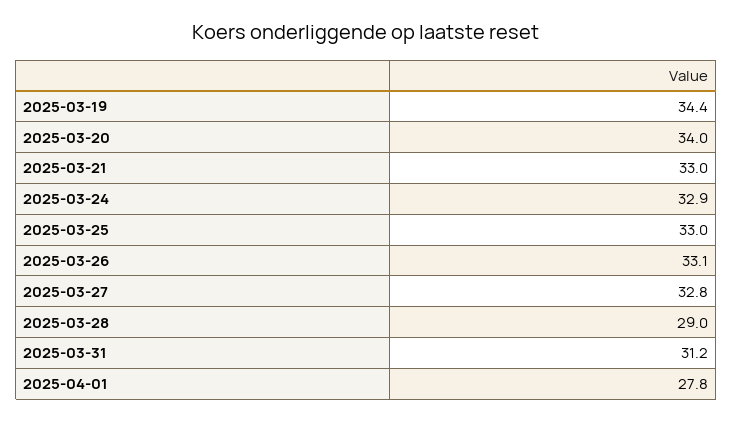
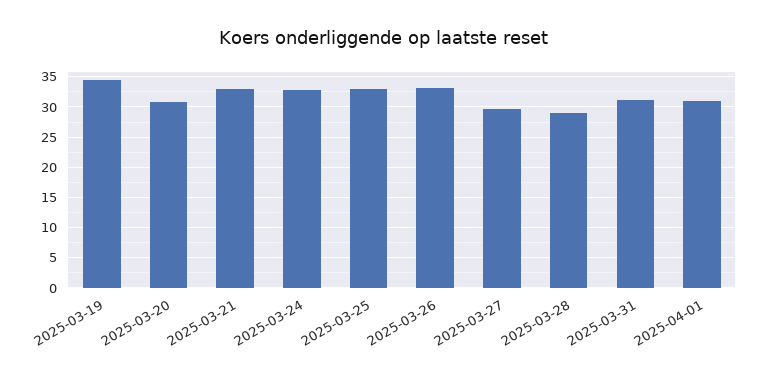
2025-03-20: 34 -> 31
2025-03-27: 32.8 -> 30
2025-04-01: 27.8 -> 31

